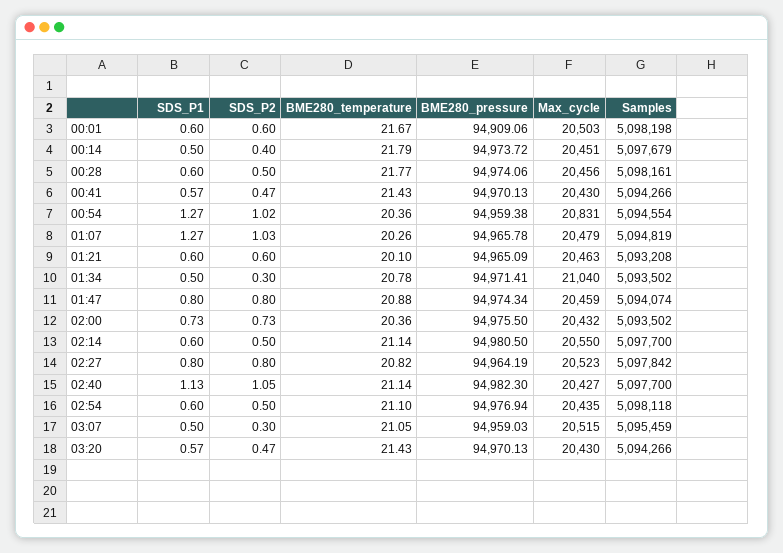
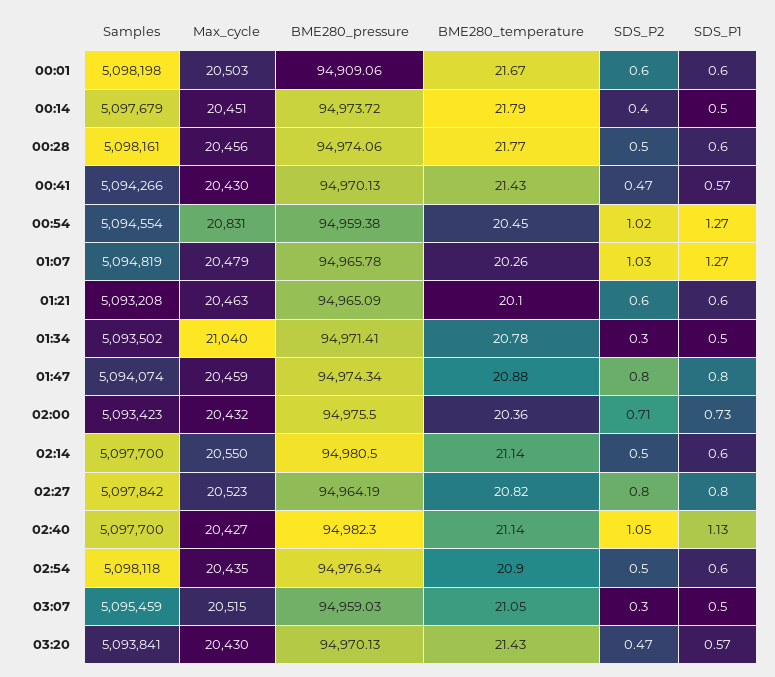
BME280_temperature, 00:54: 20.36 -> 20.45
SDS_P2, 02:00: 0.73 -> 0.71
Samples, 02:00: 5093502 -> 5093423
BME280_temperature, 02:54: 21.1 -> 20.9
Samples, 03:20: 5094266 -> 5093841

